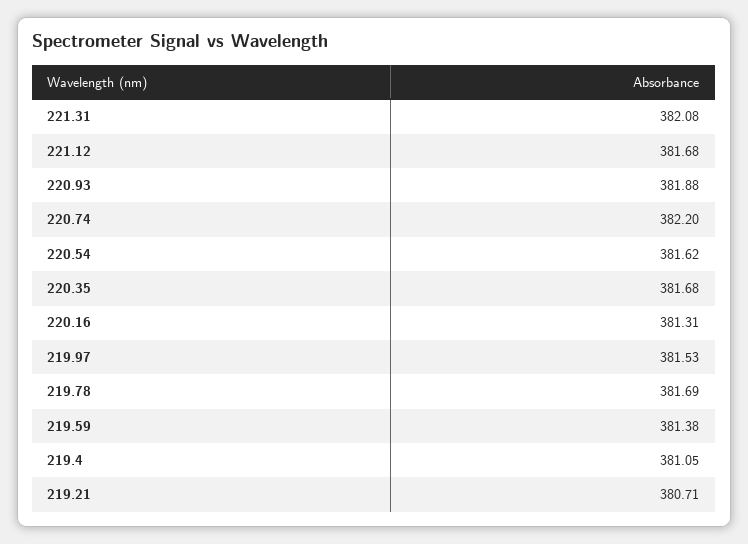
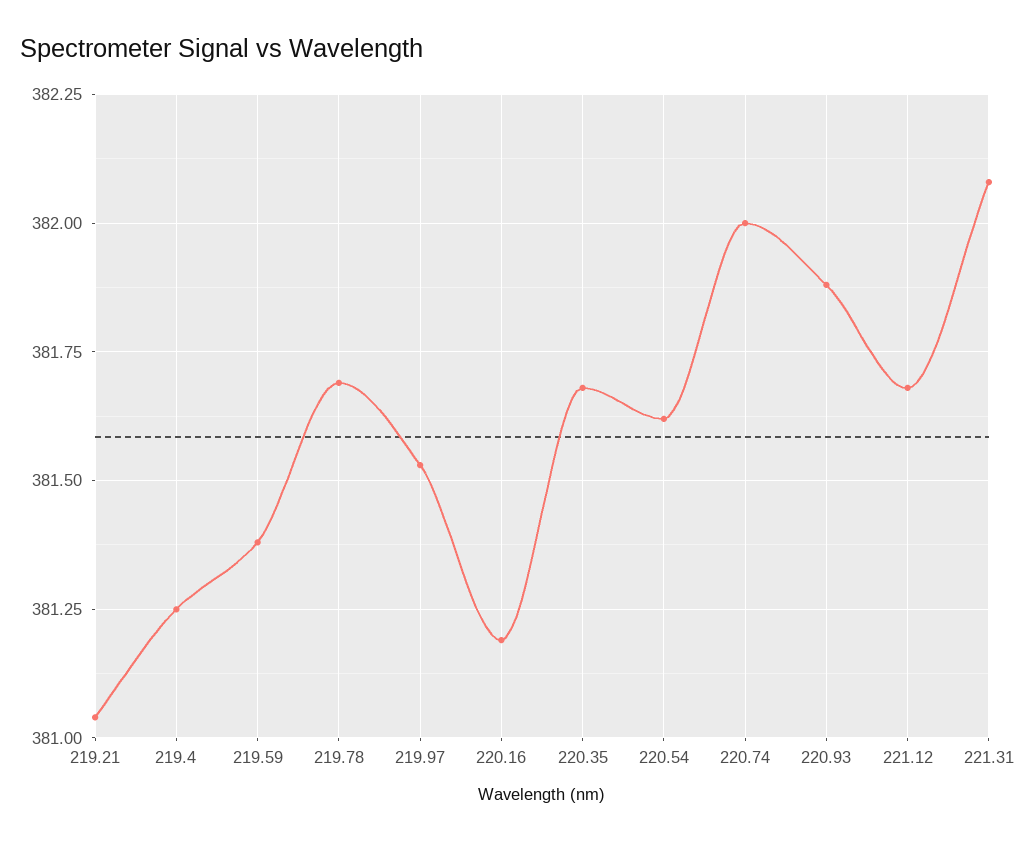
220.74: 382.2 -> 382
220.16: 381.31 -> 381.2
219.4: 381.05 -> 381.25
219.21: 380.71 -> 381.05

